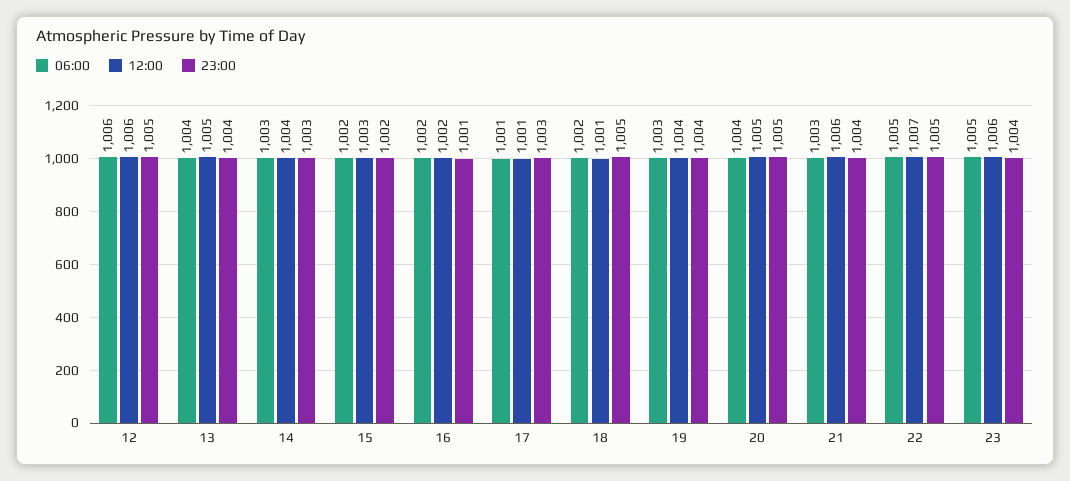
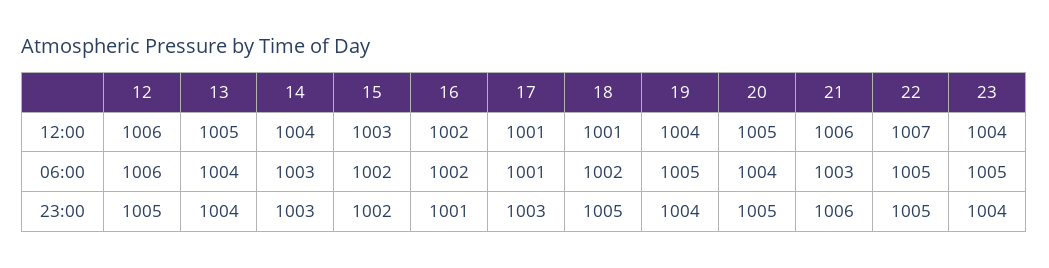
06:00, 19: 1003 -> 1005
23:00, 21: 1004 -> 1006
12:00, 23: 1006 -> 1004

